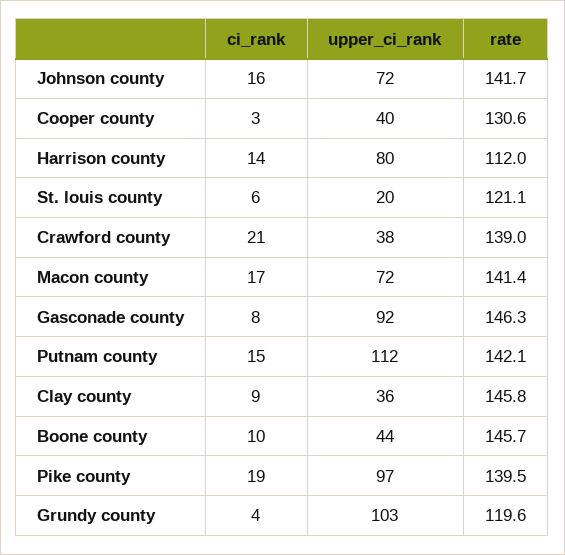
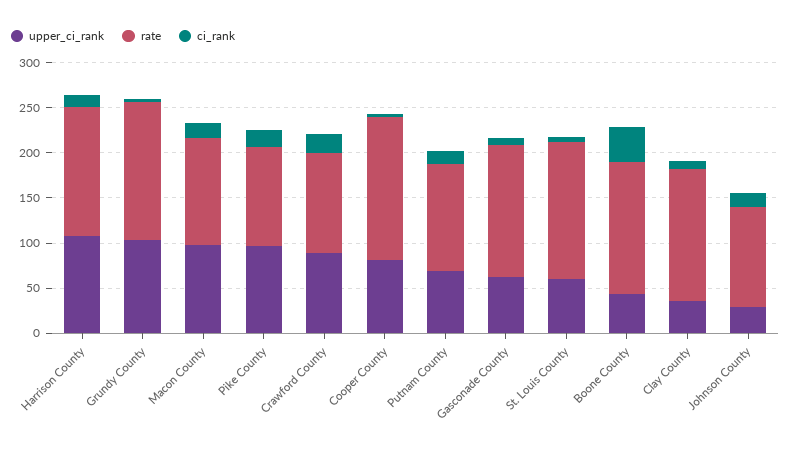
upper_ci_rank, Johnson county: 72 -> 30
rate, Johnson county: 141.7 -> 110
upper_ci_rank, Cooper county: 40 -> 80
rate, Cooper county: 130.6 -> 160
upper_ci_rank, Harrison county: 80 -> 110
rate, Harrison county: 112 -> 140
upper_ci_rank, St. louis county: 20 -> 60
rate, St. louis county: 121.1 -> 150
upper_ci_rank, Crawford county: 38 -> 90
rate, Crawford county: 139 -> 110
upper_ci_rank, Macon county: 72 -> 100
rate, Macon county: 141.4 -> 120
upper_ci_rank, Gasconade county: 92 -> 60
upper_ci_rank, Putnam county: 112 -> 70
rate, Putnam county: 142.1 -> 120
ci_rank, Boone county: 10 -> 40
rate, Pike county: 139.5 -> 110
rate, Grundy county: 119.6 -> 150

